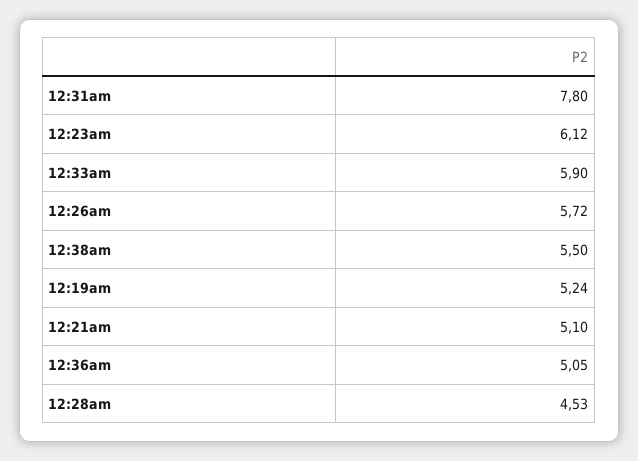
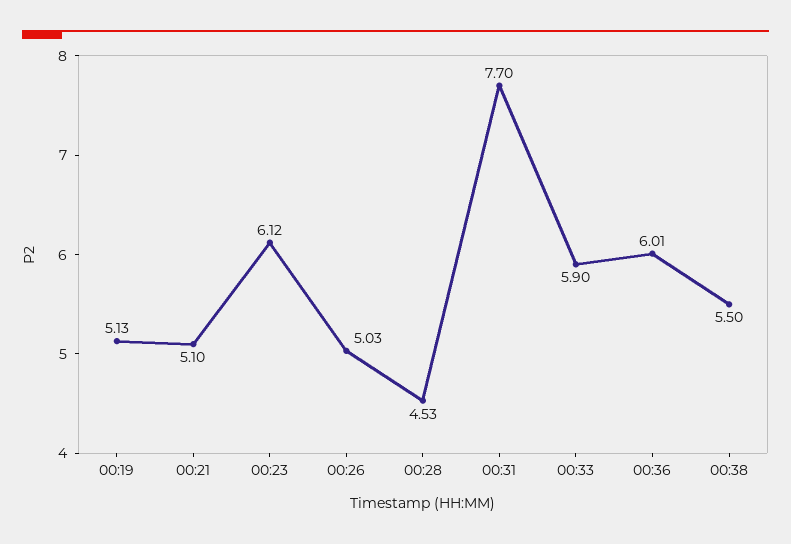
12:31am: 7.8 -> 7.7
12:26am: 5.72 -> 5.03
12:19am: 5.24 -> 5.13
12:36am: 5.05 -> 6.01

